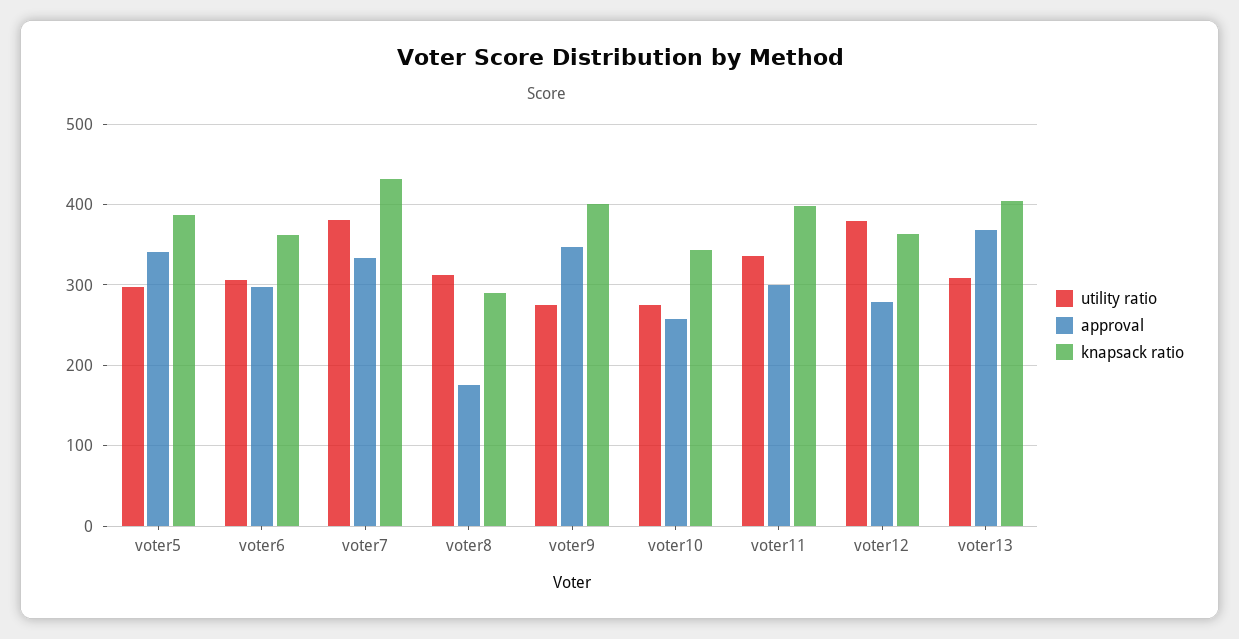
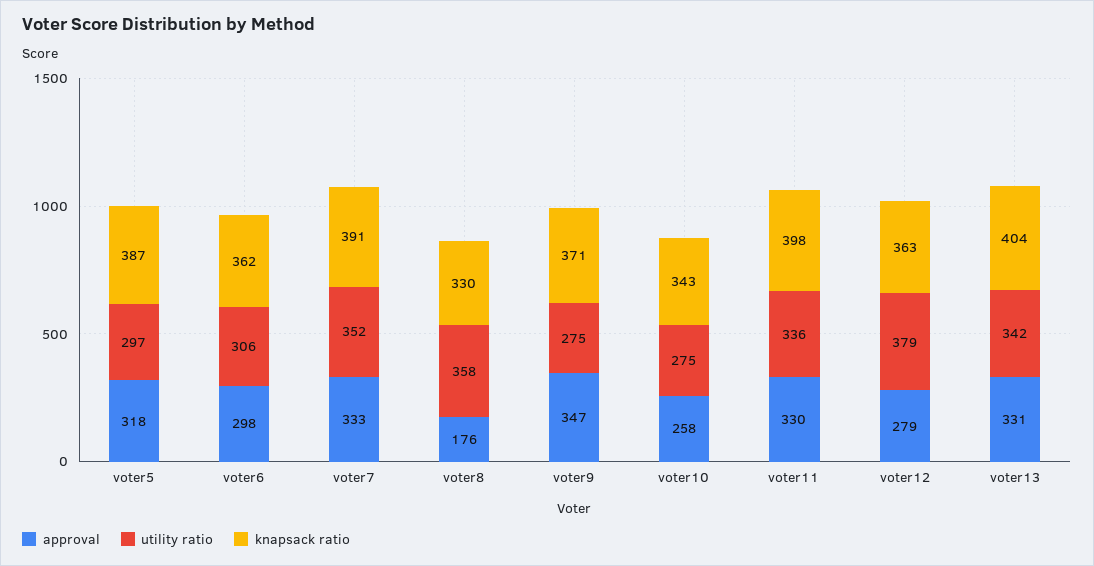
approval, voter5: 340 -> 318
utility ratio, voter7: 380 -> 352
knapsack ratio, voter7: 430 -> 391
utility ratio, voter8: 310 -> 358
knapsack ratio, voter8: 290 -> 330
knapsack ratio, voter9: 400 -> 371
approval, voter11: 300 -> 330
utility ratio, voter13: 310 -> 342
approval, voter13: 370 -> 331

